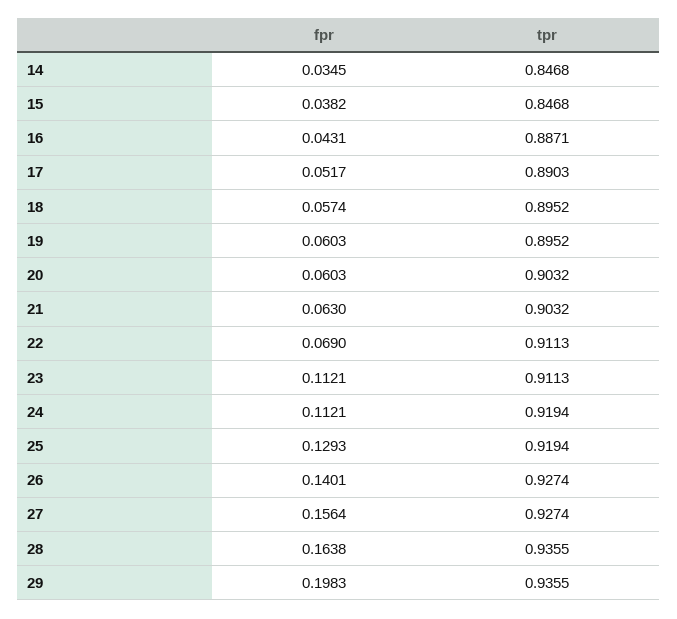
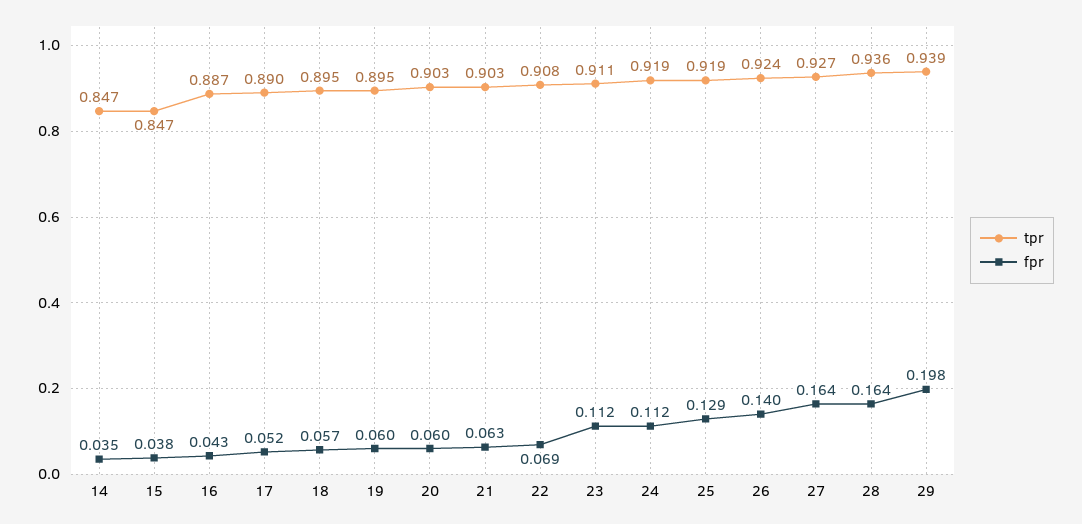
tpr, 22: 0.9113 -> 0.908
tpr, 26: 0.9274 -> 0.924
fpr, 27: 0.1564 -> 0.164
tpr, 29: 0.9355 -> 0.939

